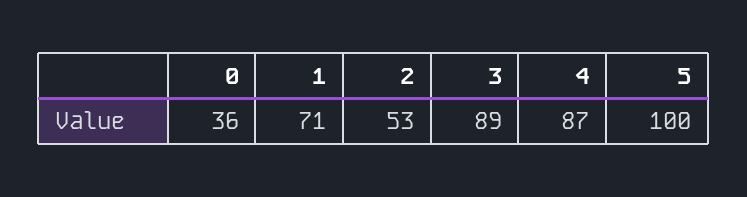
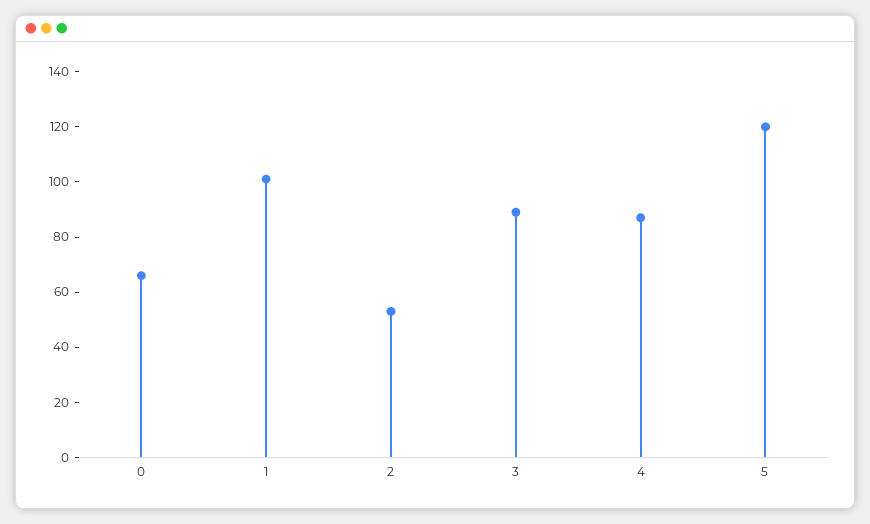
0: 36 -> 65
1: 71 -> 100
5: 100 -> 120

